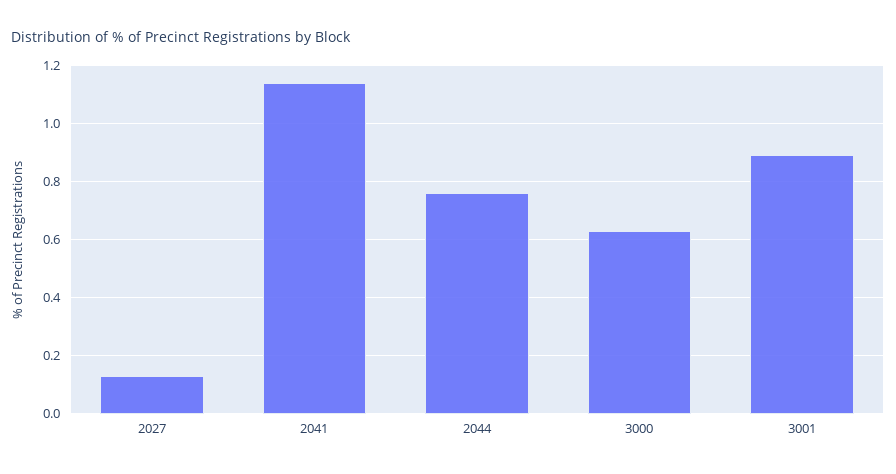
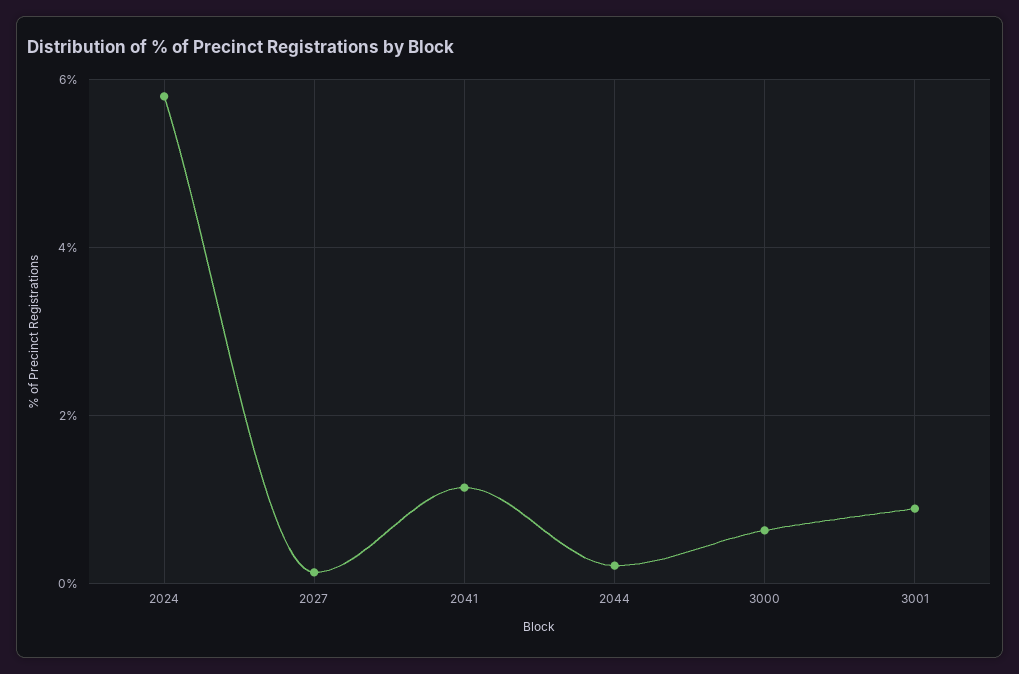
2044: 0.75 -> 0.2
2024: none -> 5.8

